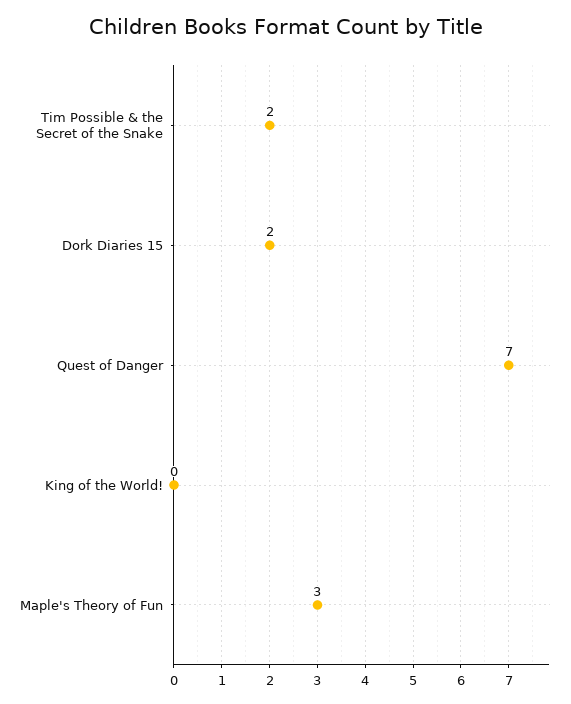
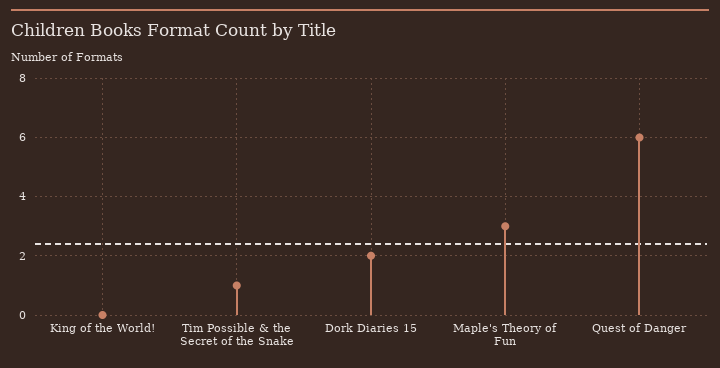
Tim Possible & the Secret of the Snake: 2 -> 1
Quest of Danger: 7 -> 6

